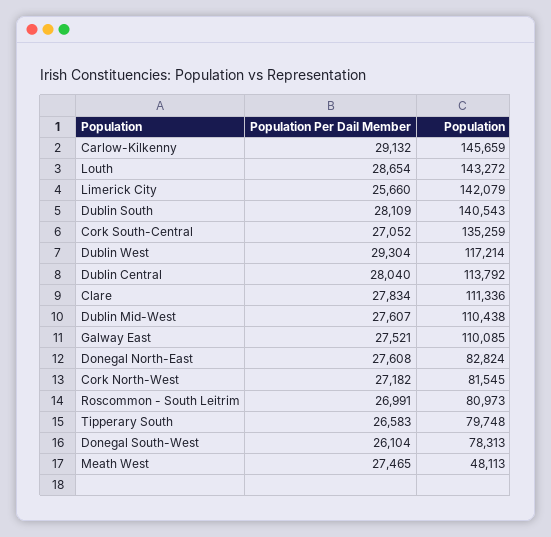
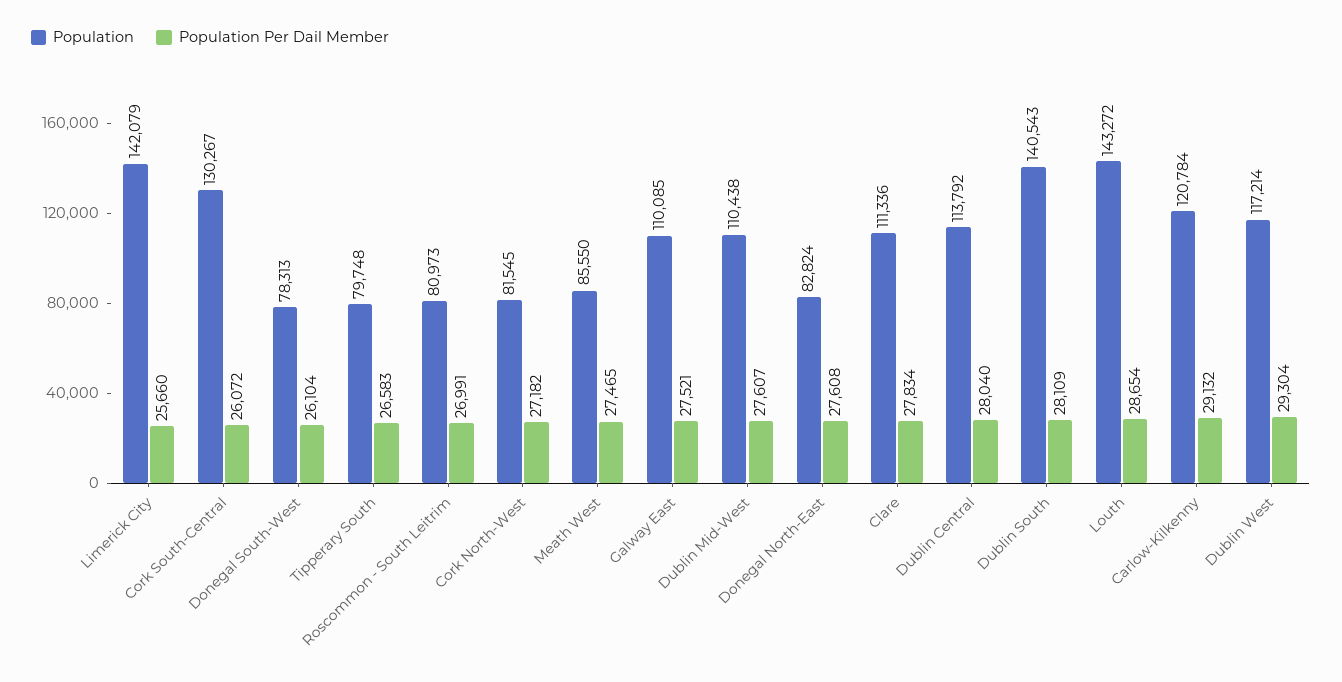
Population, Carlow-Kilkenny: 145659 -> 120784
Population Per Dail Member, Cork South-Central: 27052 -> 26072
Population, Cork South-Central: 135259 -> 130267
Population, Meath West: 48113 -> 85550

